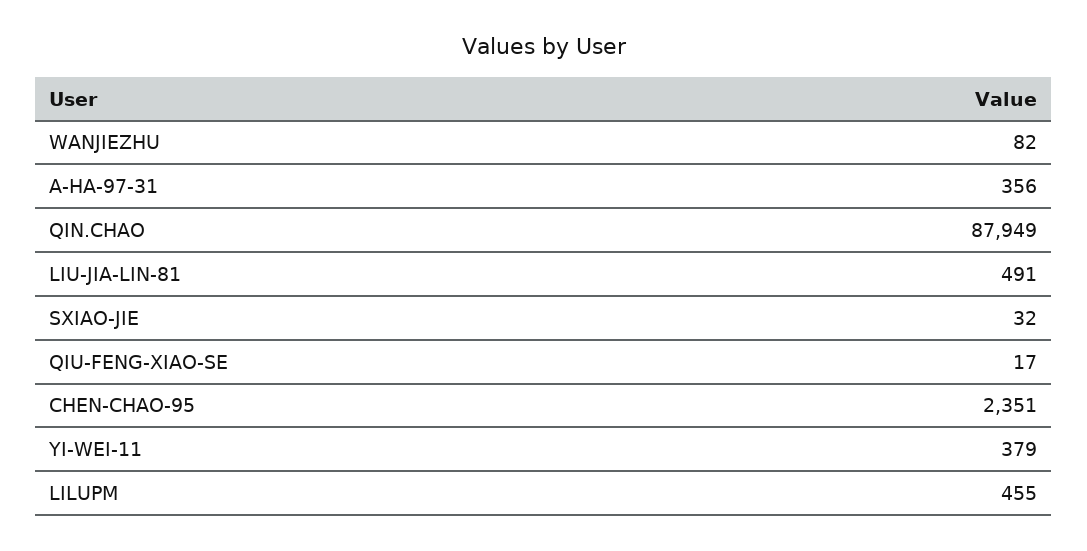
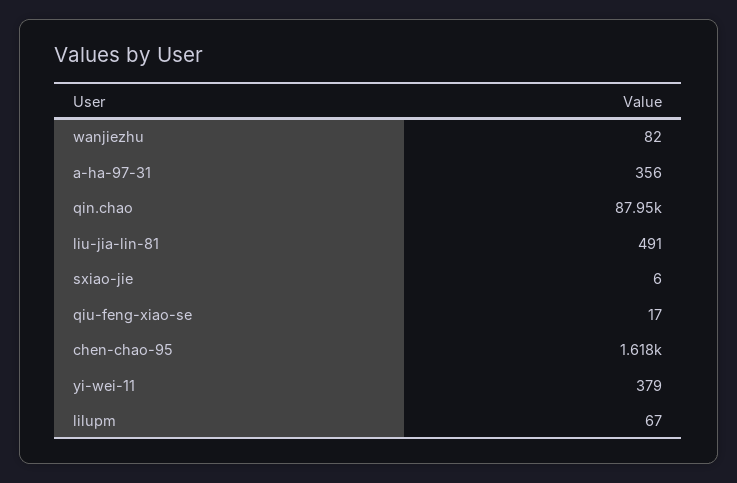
SXIAO-JIE: 32 -> 6
CHEN-CHAO-95: 2351 -> 1618
LILUPM: 455 -> 67

